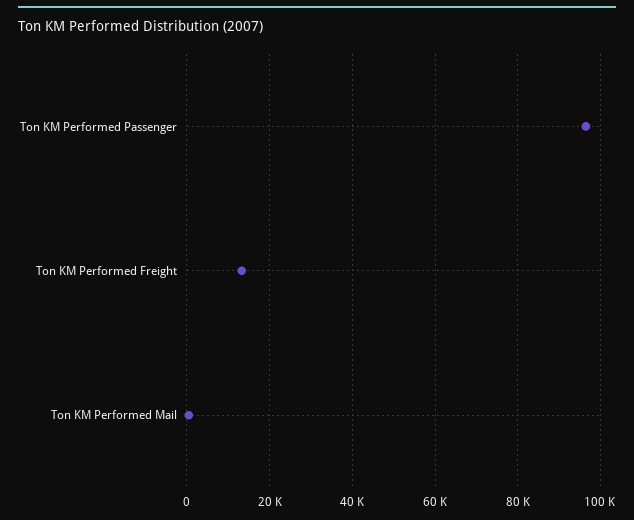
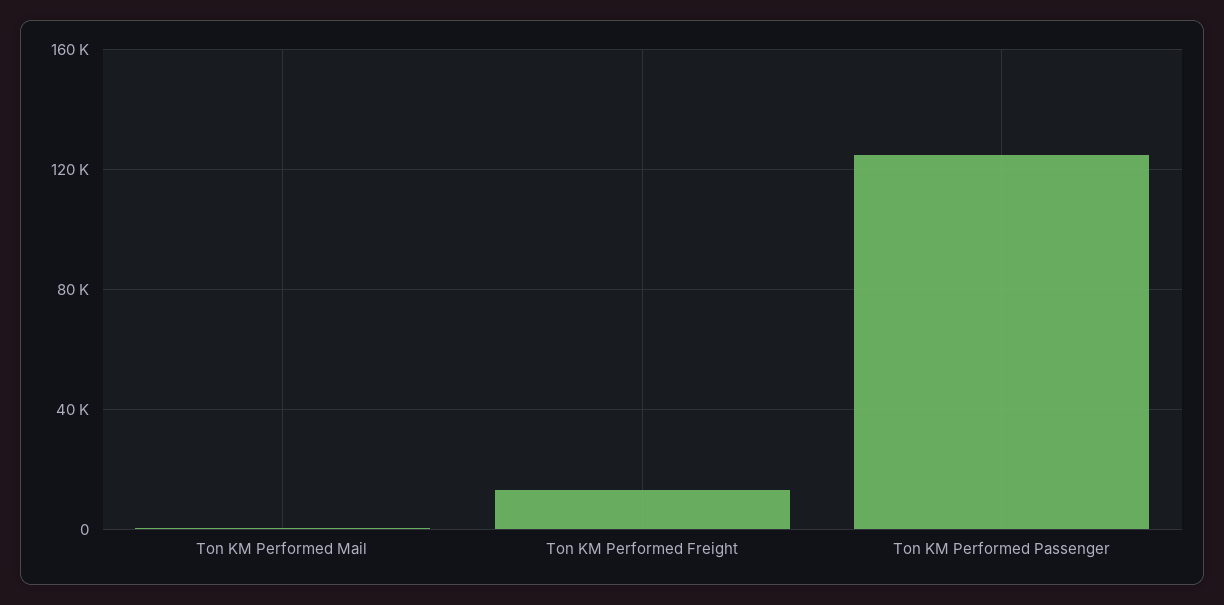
Ton KM Performed Passenger: 96000 -> 125000

